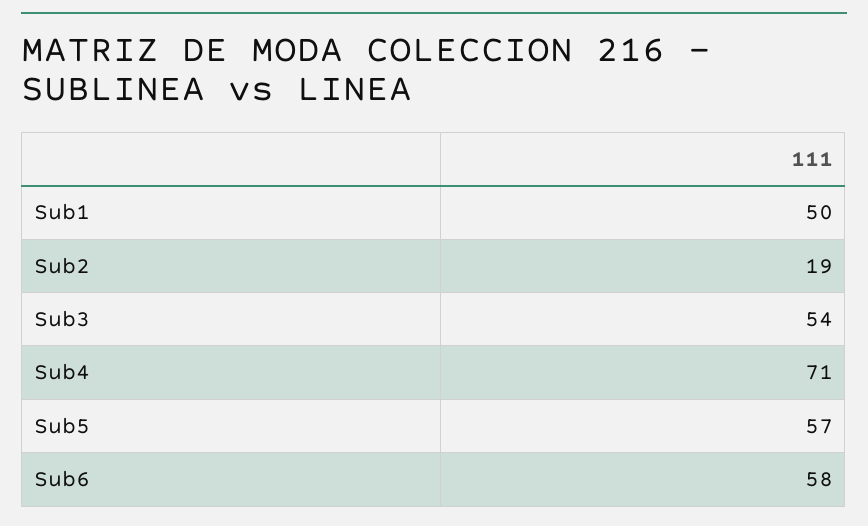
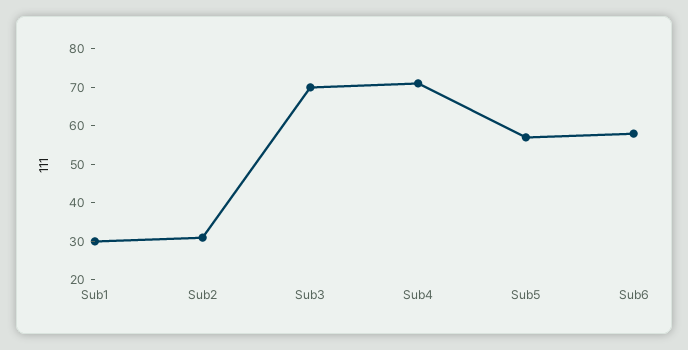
Sub1: 50 -> 30
Sub2: 19 -> 30
Sub3: 54 -> 70

